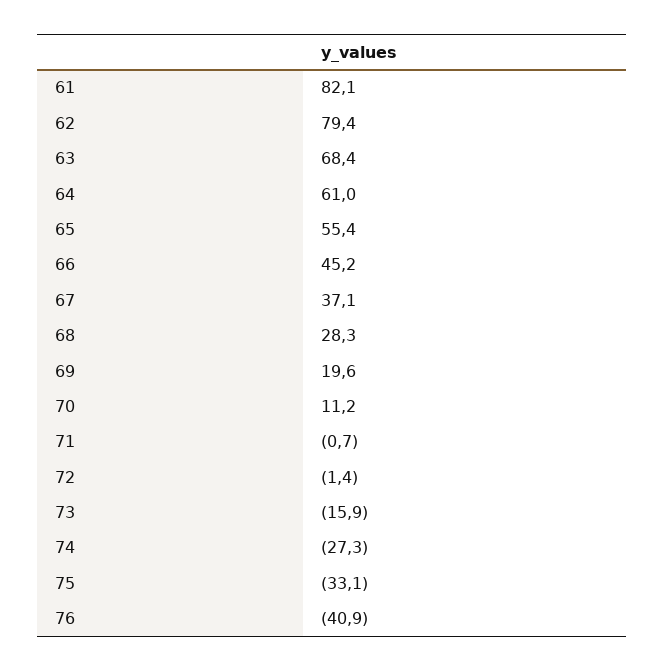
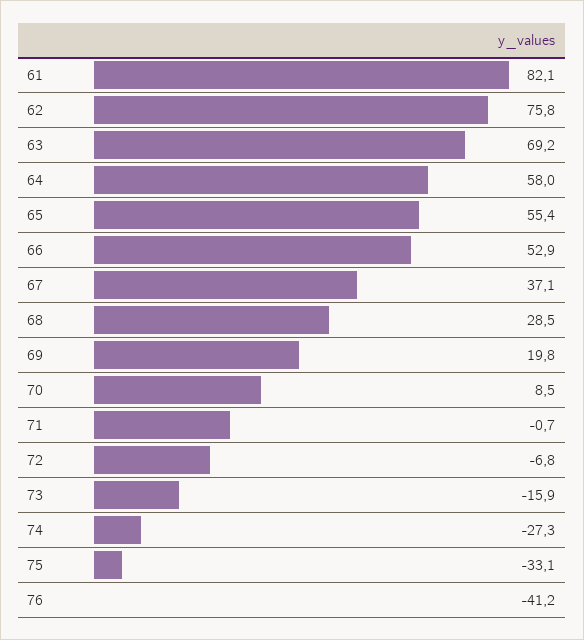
62: 79.4 -> 75.8
63: 68.4 -> 69.2
64: 61 -> 58
66: 45.2 -> 52.9
68: 28.3 -> 28.5
69: 19.6 -> 19.8
70: 11.2 -> 8.5
72: -1.4 -> -6.8
76: -40.9 -> -41.2

